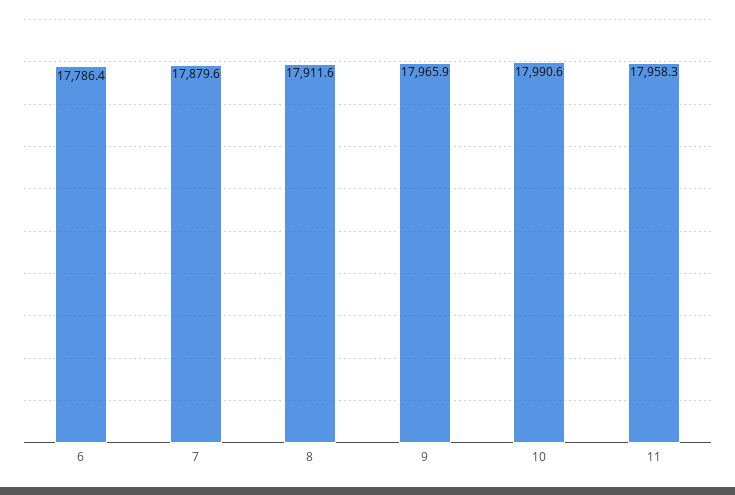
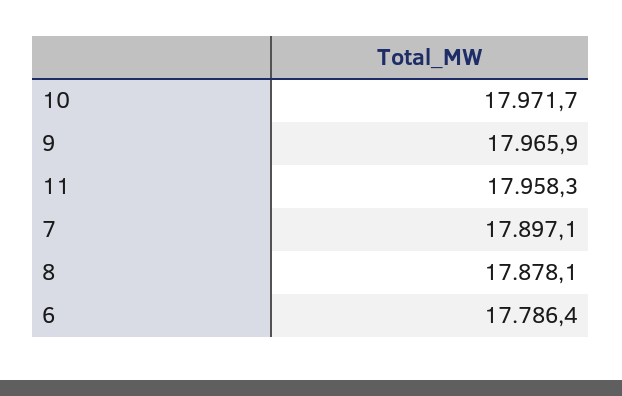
7: 17879.6 -> 17897.1
8: 17911.6 -> 17878.1
10: 17990.6 -> 17971.7

